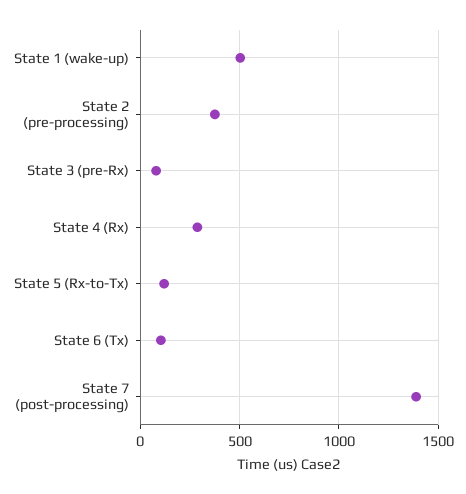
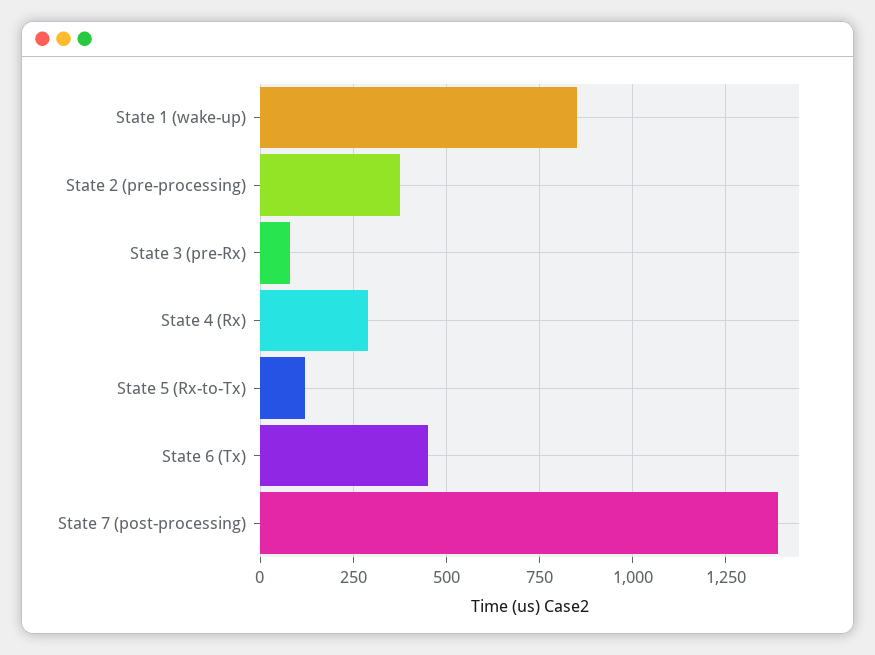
State 1 (wake-up): 500 -> 850
State 6 (Tx): 100 -> 450

